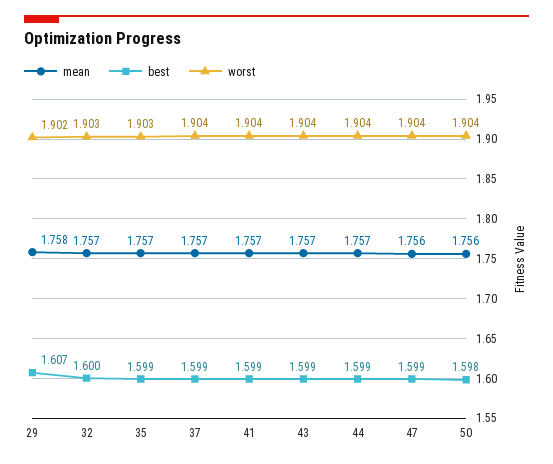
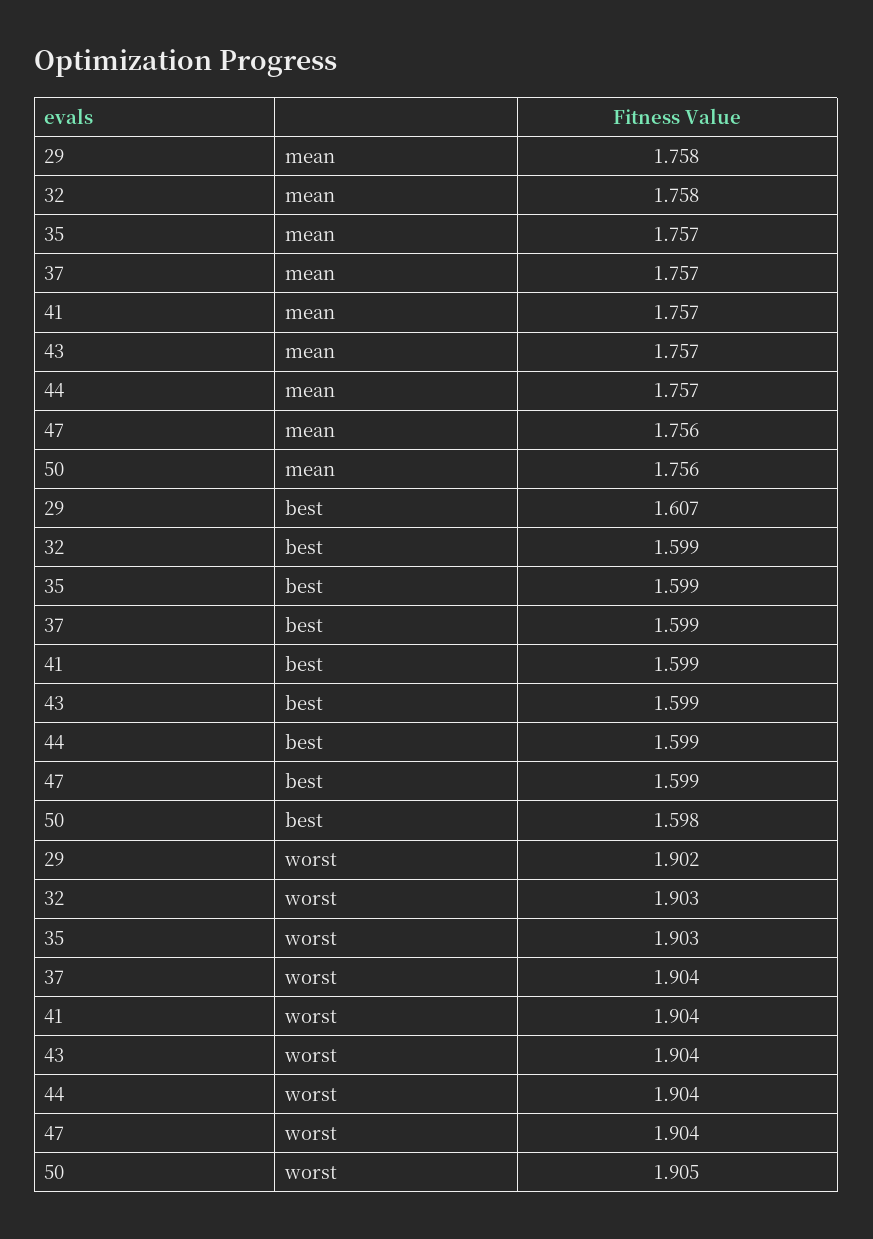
mean, 32: 1.757 -> 1.758
best, 32: 1.6 -> 1.599
worst, 50: 1.904 -> 1.905

